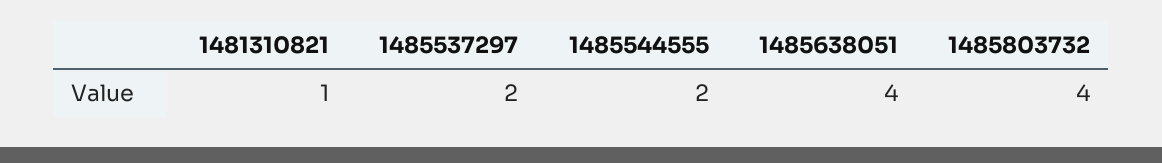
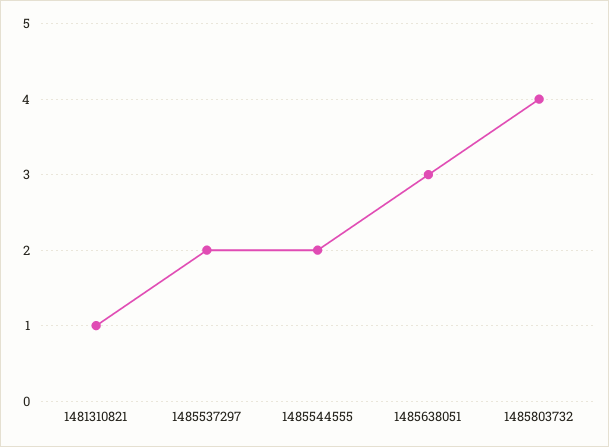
1485638051: 4 -> 3

